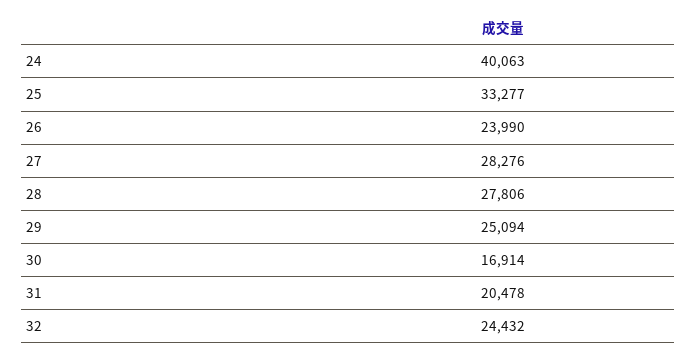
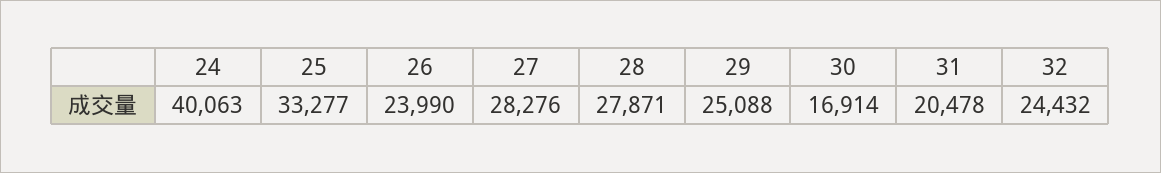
28: 27806 -> 27871
29: 25094 -> 25088

